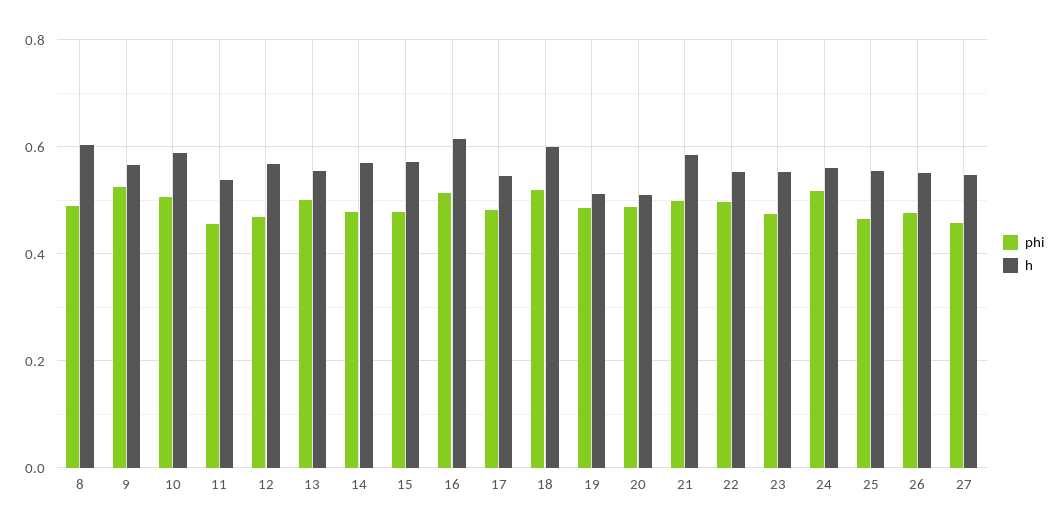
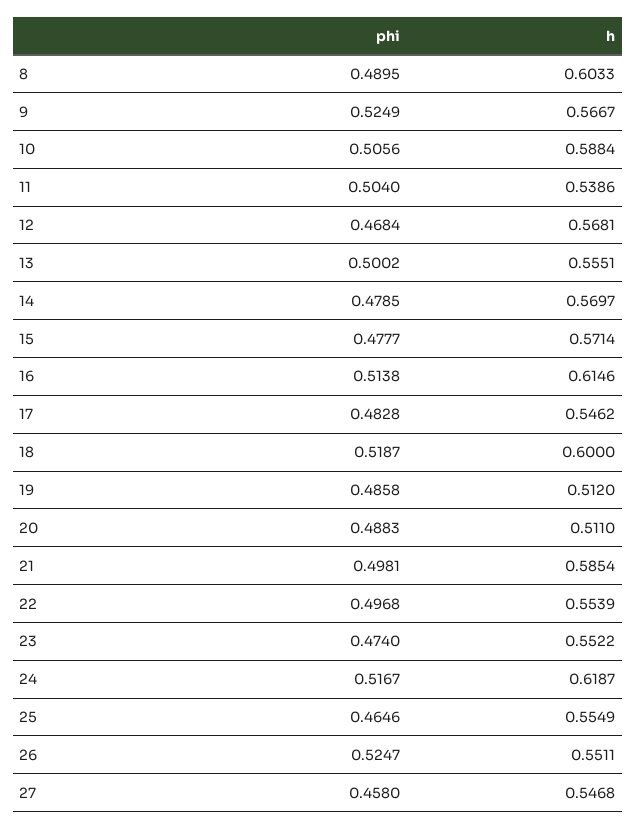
phi, 11: 0.46 -> 0.504
h, 24: 0.56 -> 0.6187
phi, 26: 0.48 -> 0.5247

